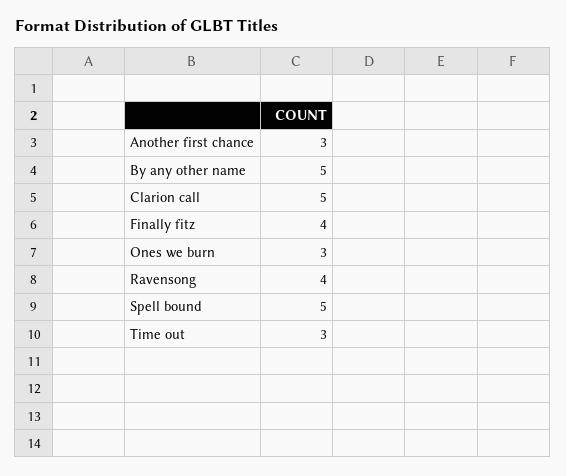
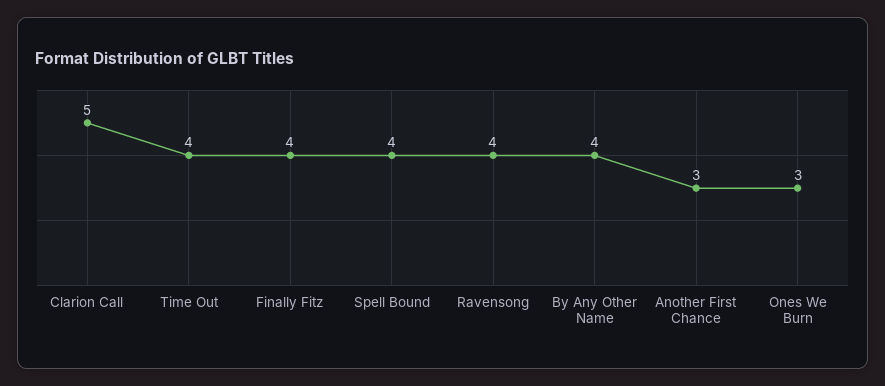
By any other name: 5 -> 4
Spell bound: 5 -> 4
Time out: 3 -> 4

